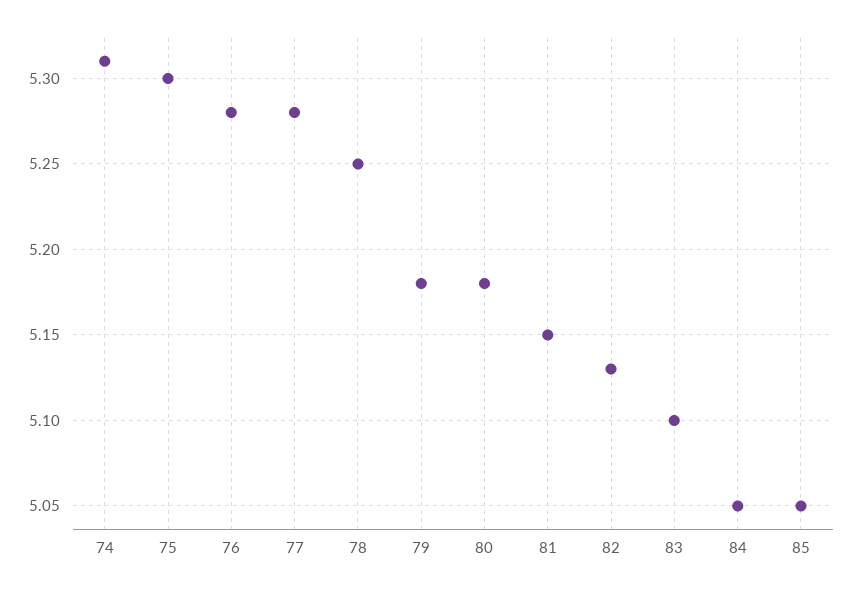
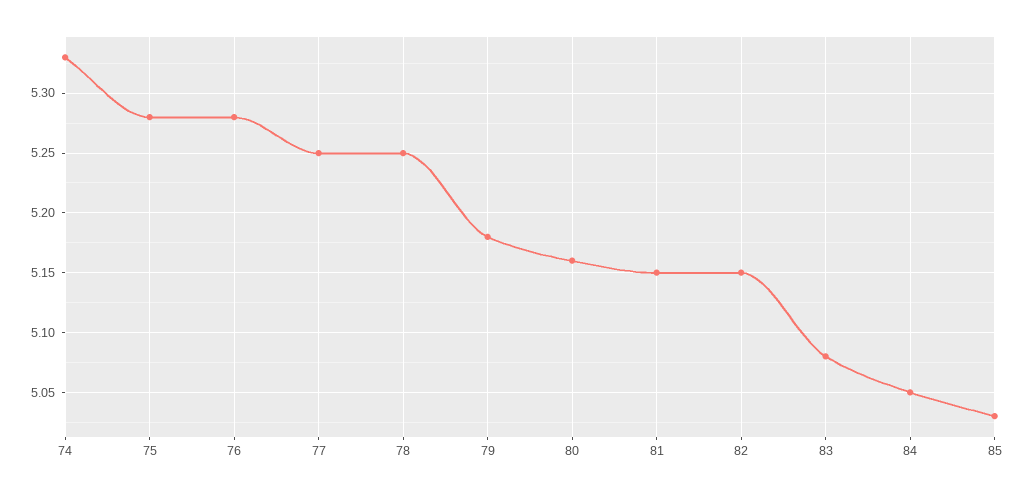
74: 5.31 -> 5.33
75: 5.3 -> 5.28
77: 5.28 -> 5.25
80: 5.18 -> 5.16
82: 5.13 -> 5.15
83: 5.1 -> 5.08
85: 5.05 -> 5.03

